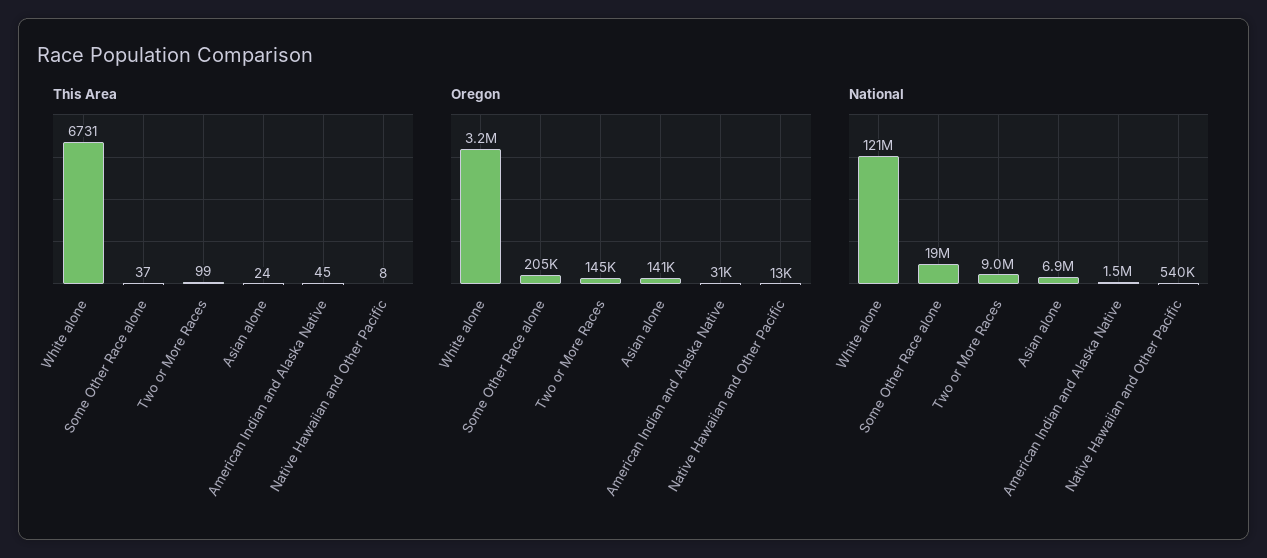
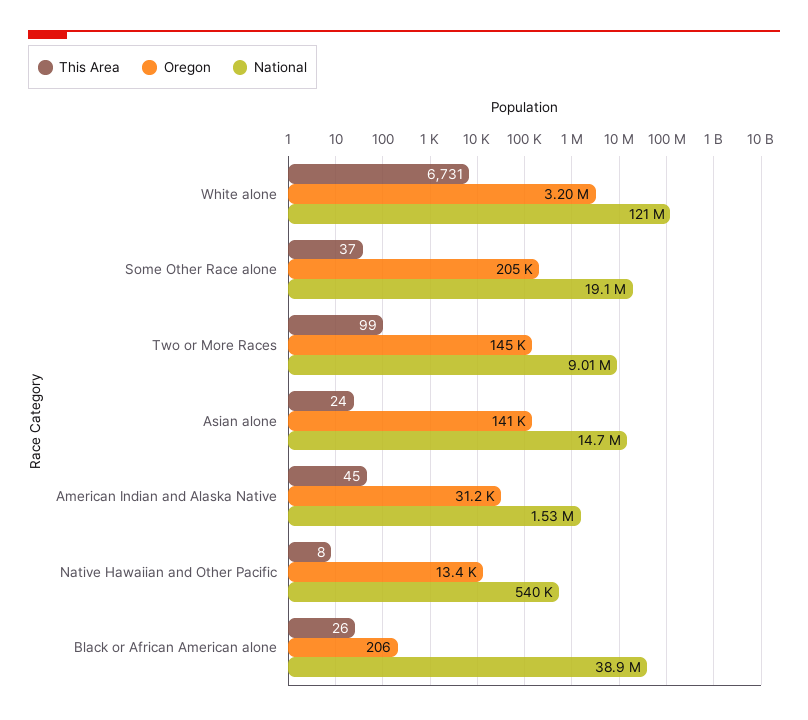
National, Asian alone: 6900000 -> 14700000
This Area, Black or African American alone: none -> 26
Oregon, Black or African American alone: none -> 206
National, Black or African American alone: none -> 38900000

